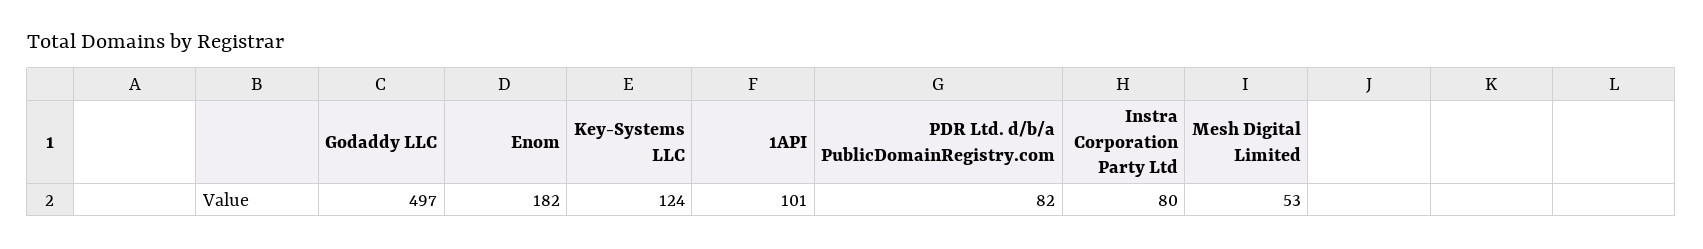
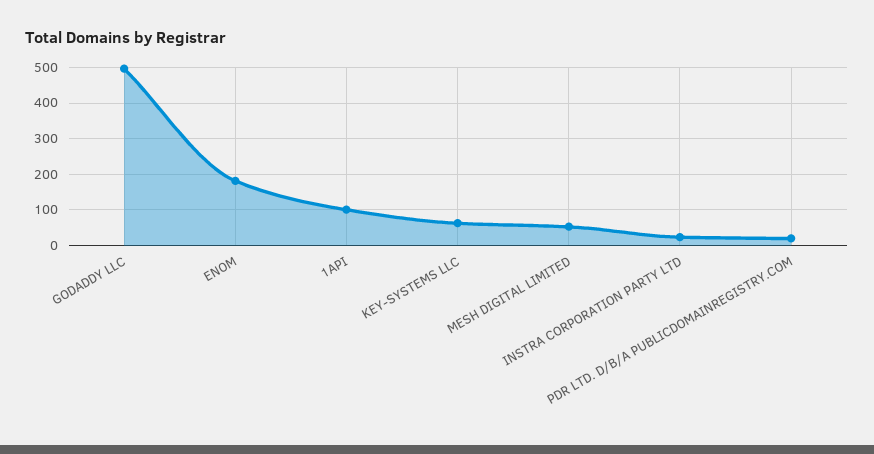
Key-Systems LLC: 124 -> 60
PDR Ltd. d/b/a PublicDomainRegistry.com: 82 -> 20
Instra Corporation Party Ltd: 80 -> 20

